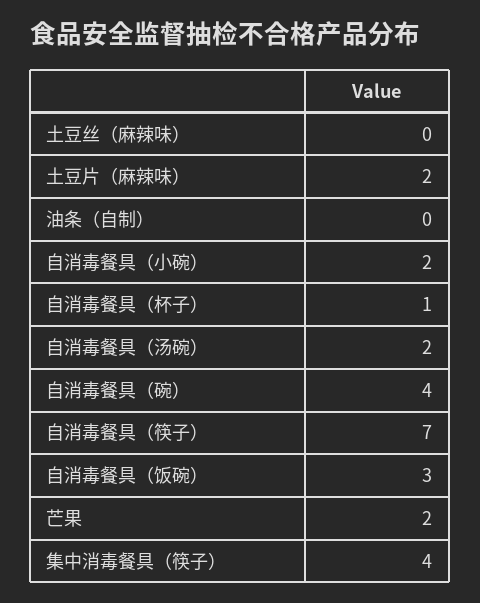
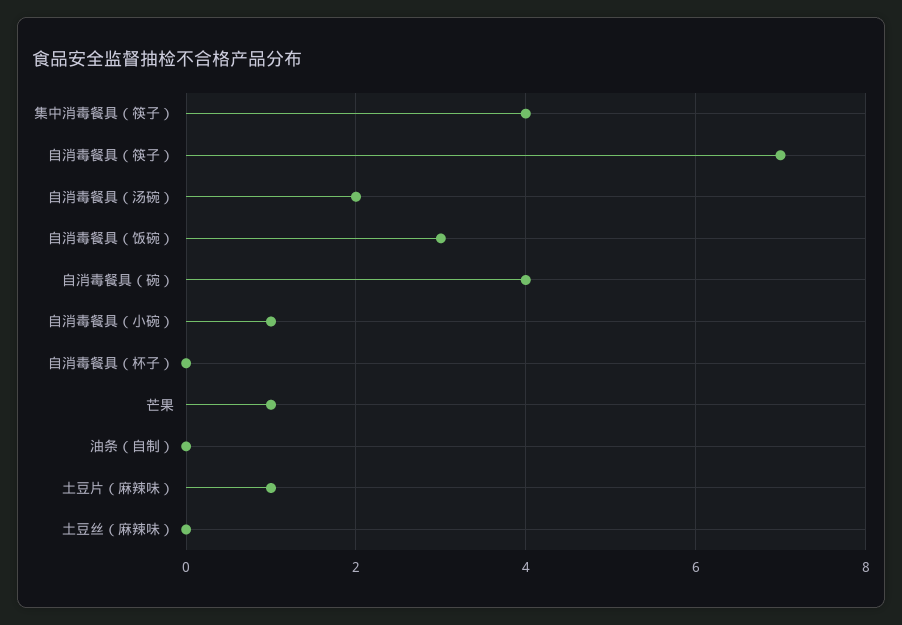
土豆片（麻辣味）: 2 -> 1
自消毒餐具（小碗）: 2 -> 1
自消毒餐具（杯子）: 1 -> 0
芒果: 2 -> 1

